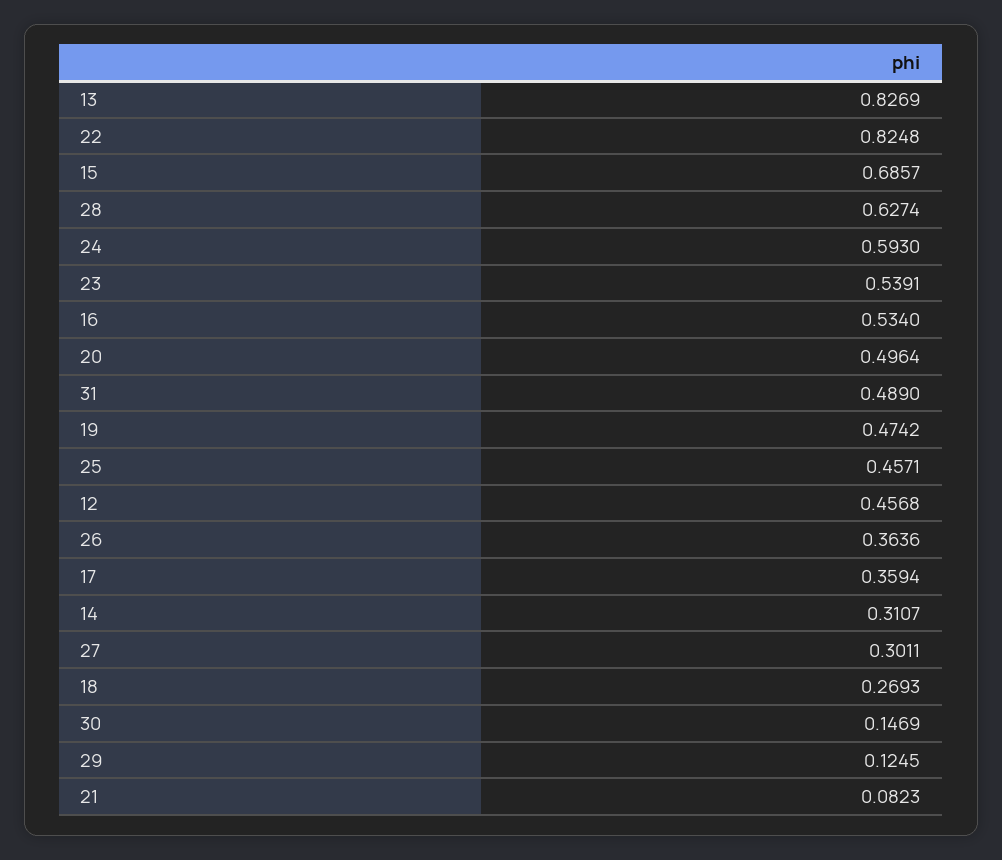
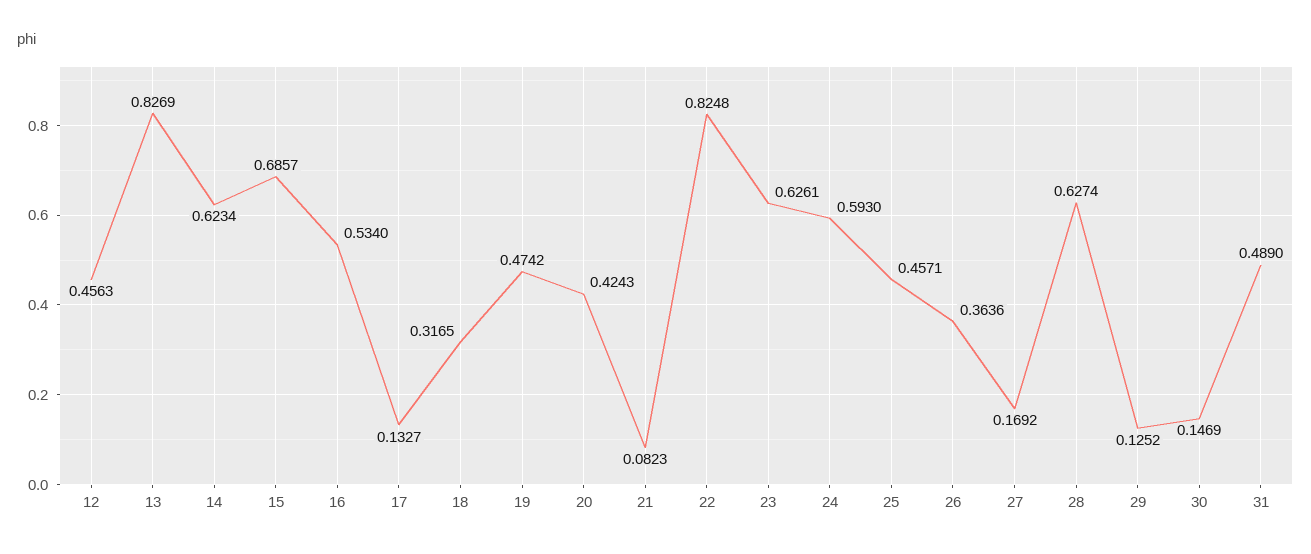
23: 0.5391 -> 0.6261
20: 0.4964 -> 0.4243
12: 0.4568 -> 0.4563
17: 0.3594 -> 0.1327
14: 0.3107 -> 0.6234
27: 0.3011 -> 0.1692
18: 0.2693 -> 0.3165
29: 0.1245 -> 0.1252

